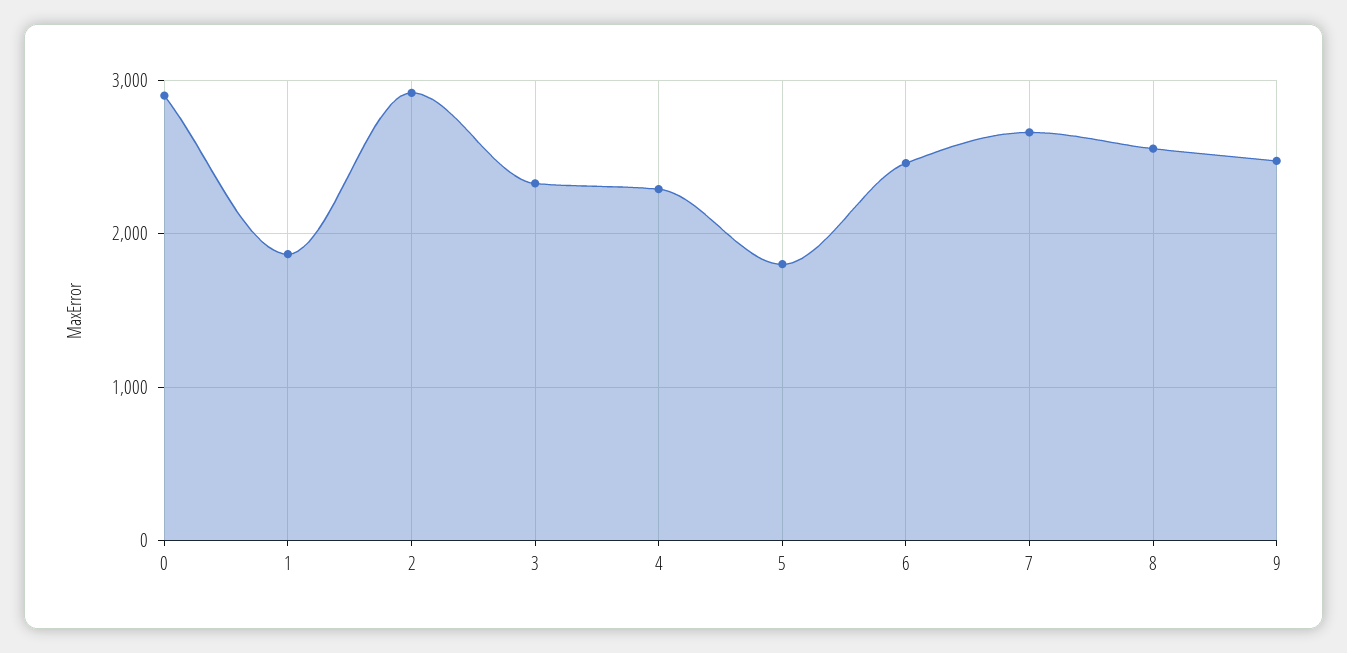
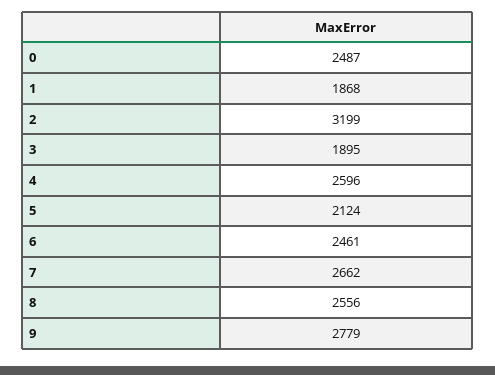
0: 2900 -> 2487
2: 2900 -> 3199
3: 2300 -> 1895
4: 2300 -> 2596
5: 1800 -> 2124
9: 2500 -> 2779

